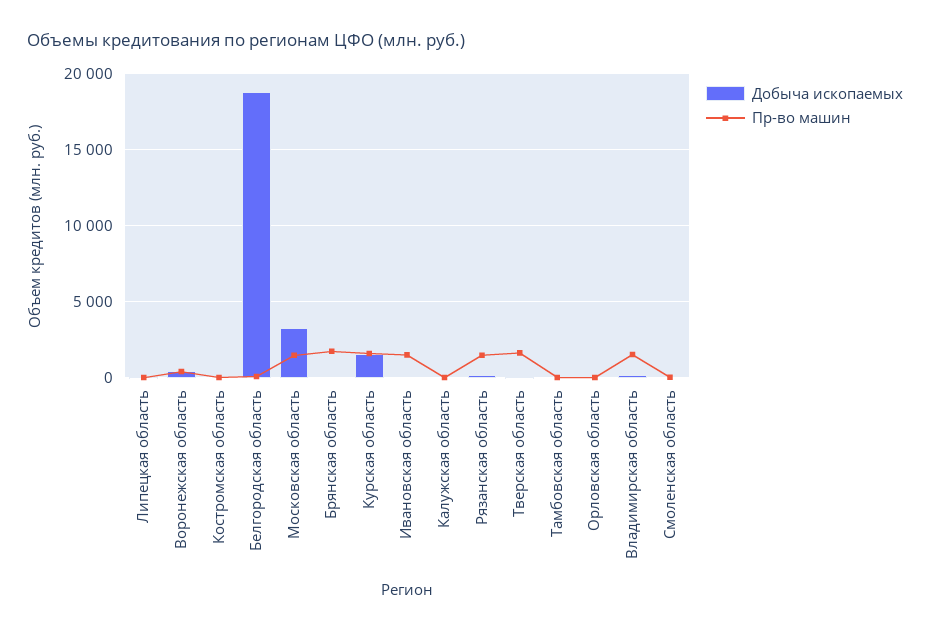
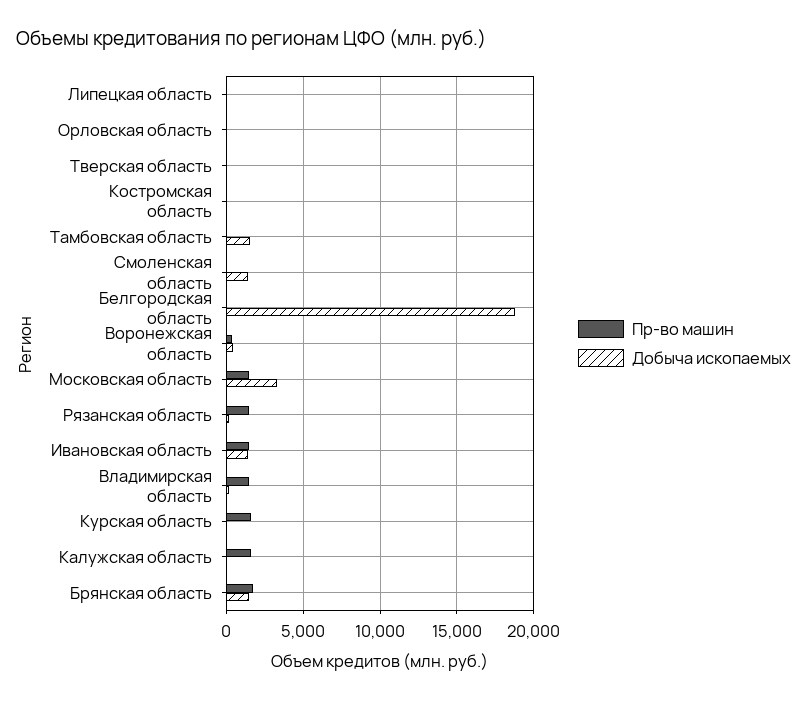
Добыча ископаемых, Брянская область: 0 -> 1500
Добыча ископаемых, Курская область: 1500 -> 0
Добыча ископаемых, Ивановская область: 0 -> 1500
Пр-во машин, Калужская область: 0 -> 1500
Пр-во машин, Тверская область: 1500 -> 0
Добыча ископаемых, Тамбовская область: 0 -> 1500
Добыча ископаемых, Смоленская область: 0 -> 1500

